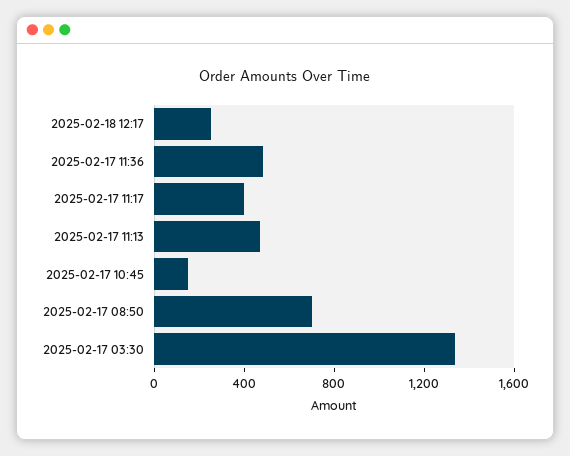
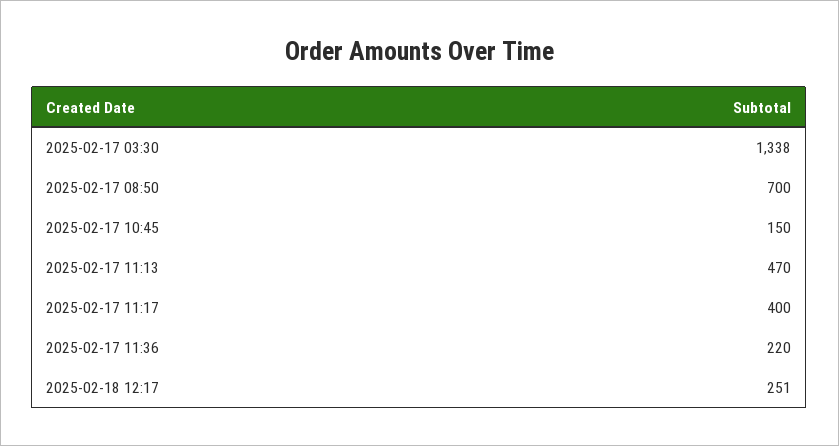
2025-02-17 11:36: 500 -> 220

